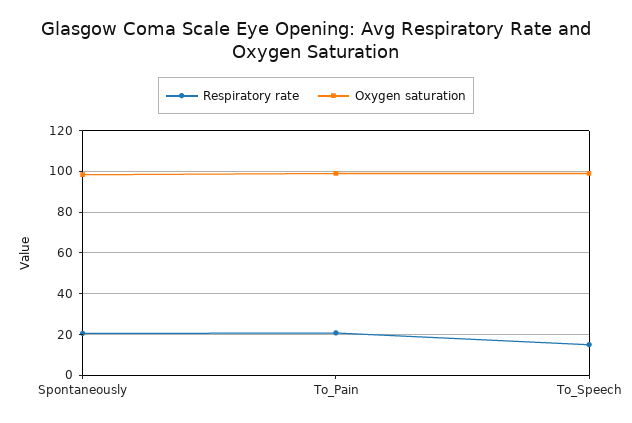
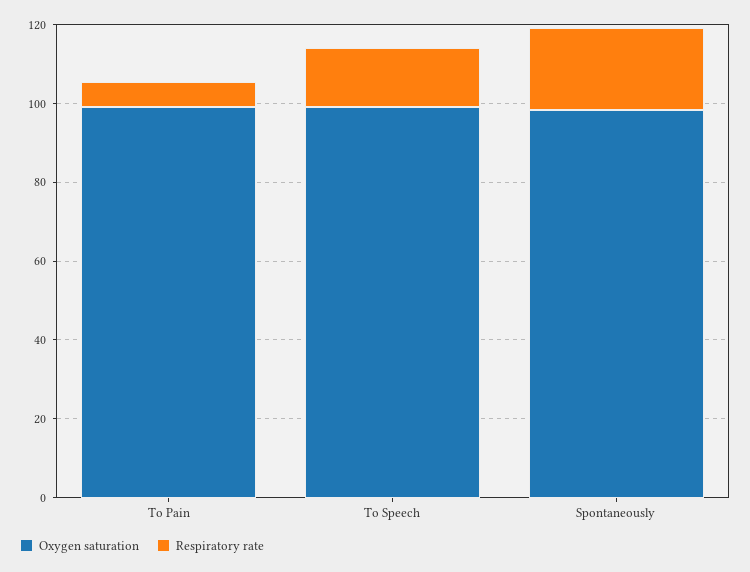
Respiratory rate, To_Pain: 20 -> 5

